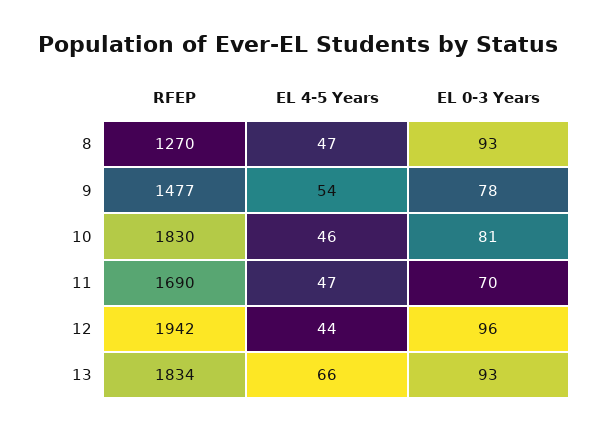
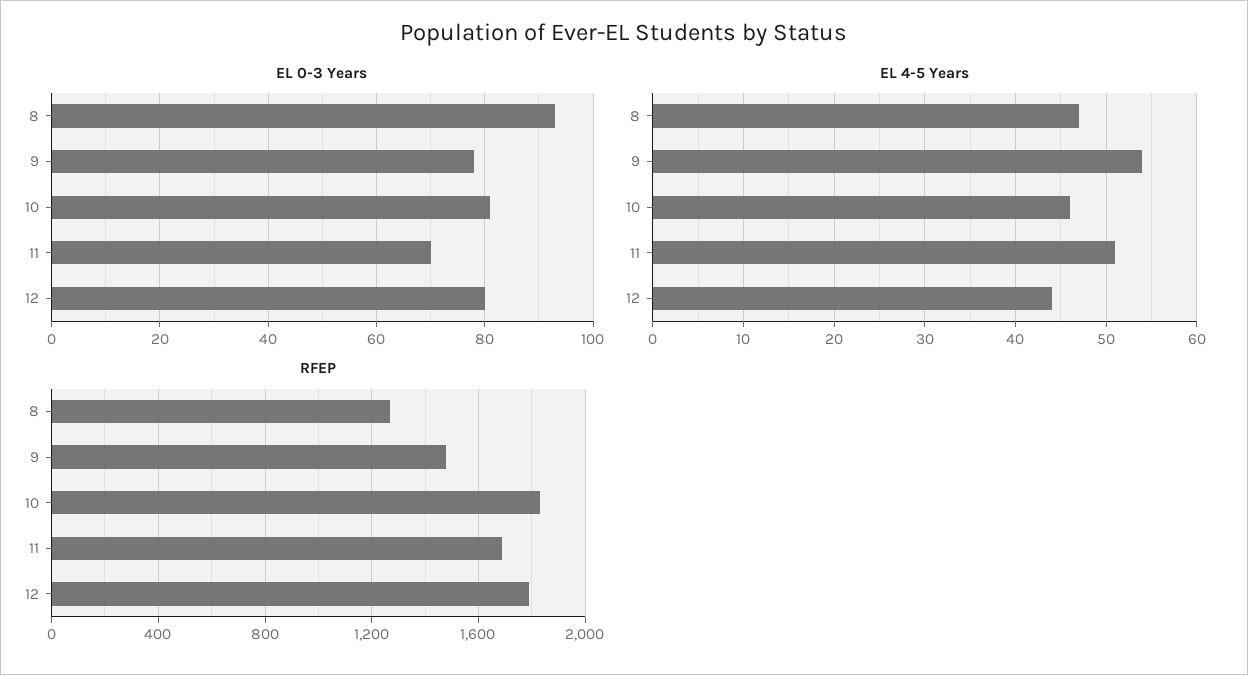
EL 4-5 Years, 11: 47 -> 51
RFEP, 12: 1942 -> 1800
EL 0-3 Years, 12: 96 -> 80
RFEP, 13: 1834 -> none
EL 4-5 Years, 13: 66 -> none
EL 0-3 Years, 13: 93 -> none

